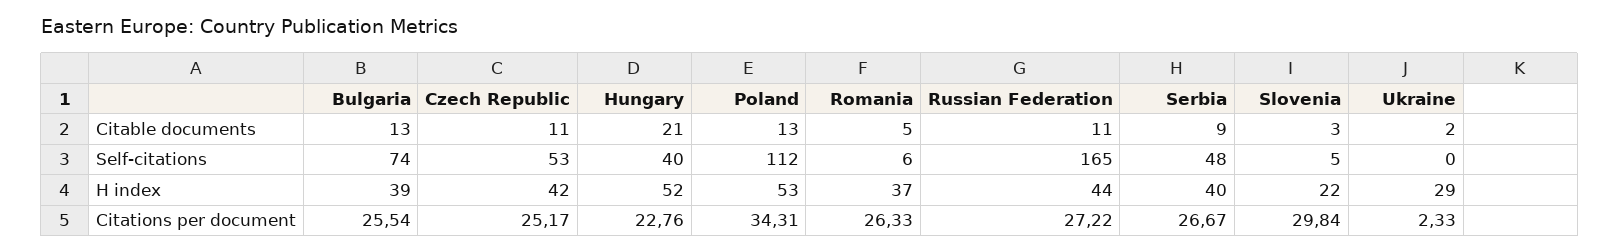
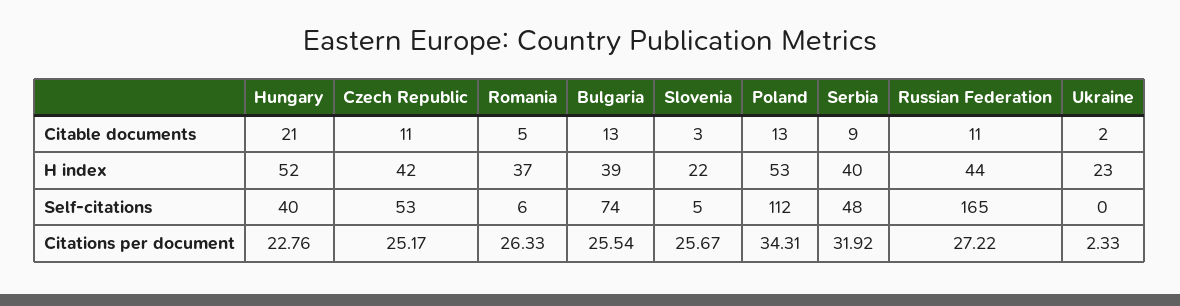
Ukraine, H index: 29 -> 23
Serbia, Citations per document: 26.67 -> 31.92
Slovenia, Citations per document: 29.84 -> 25.67

